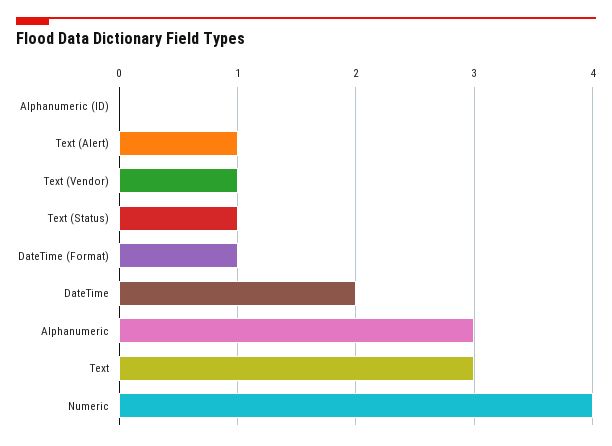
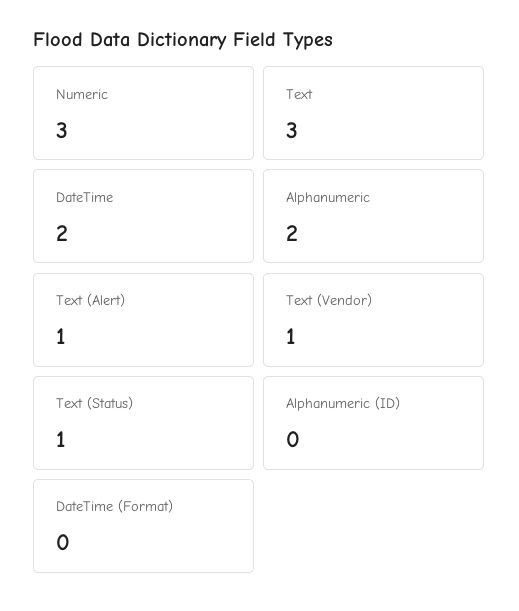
DateTime (Format): 1 -> 0
Alphanumeric: 3 -> 2
Numeric: 4 -> 3

